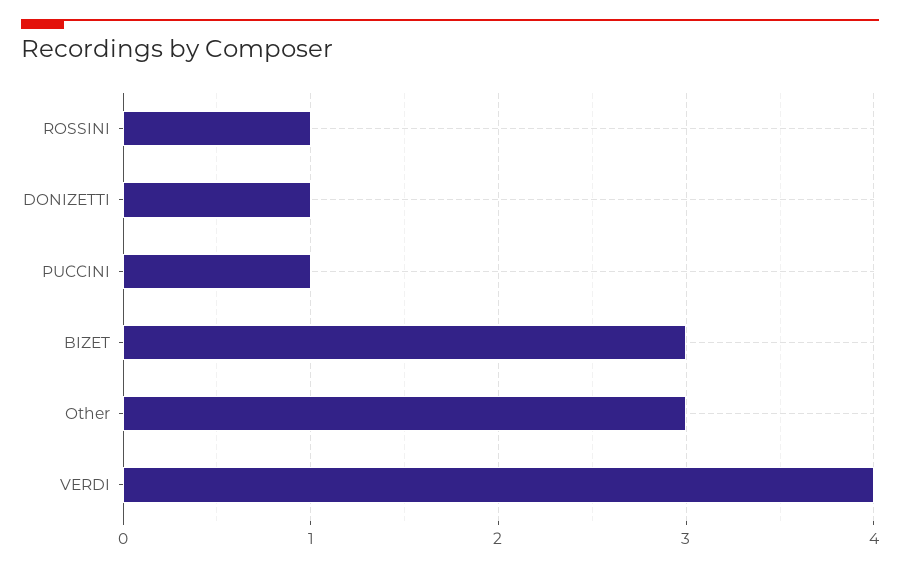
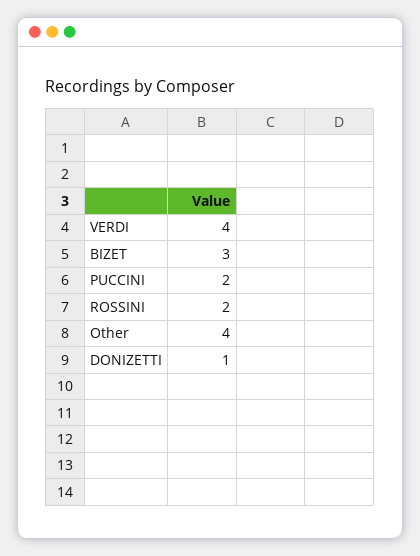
ROSSINI: 1 -> 2
PUCCINI: 1 -> 2
Other: 3 -> 4

